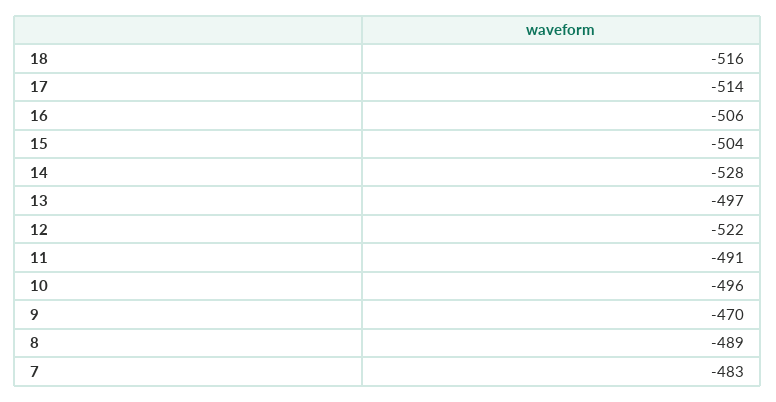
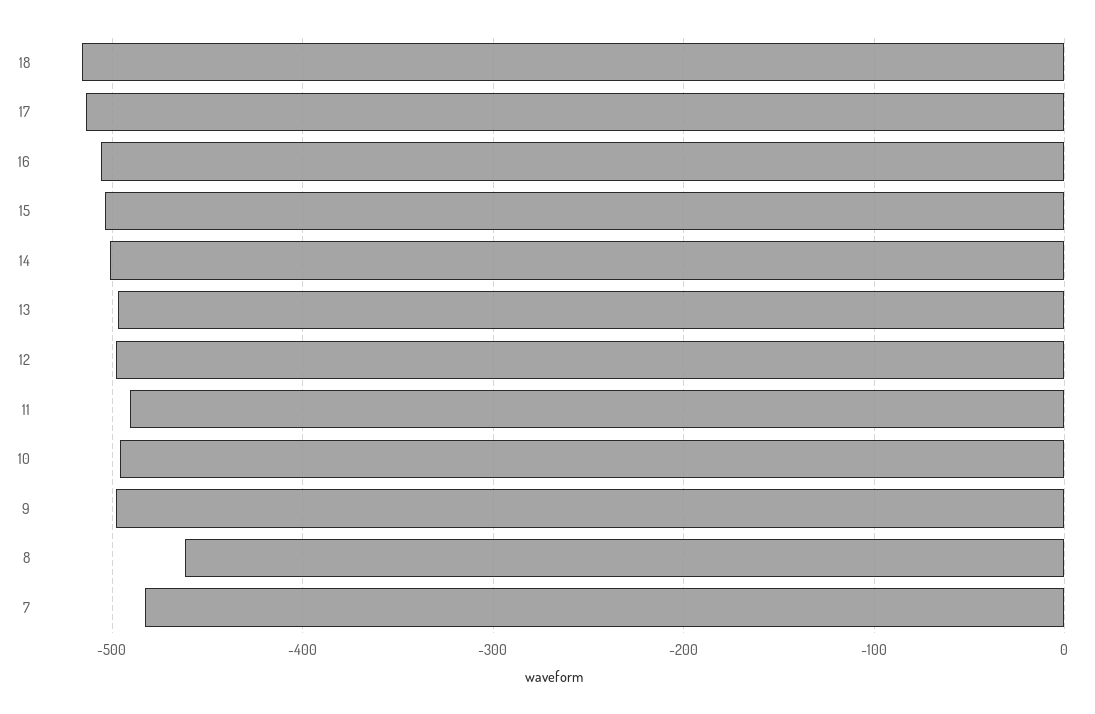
14: -528 -> -500
12: -522 -> -500
9: -470 -> -500
8: -489 -> -460

